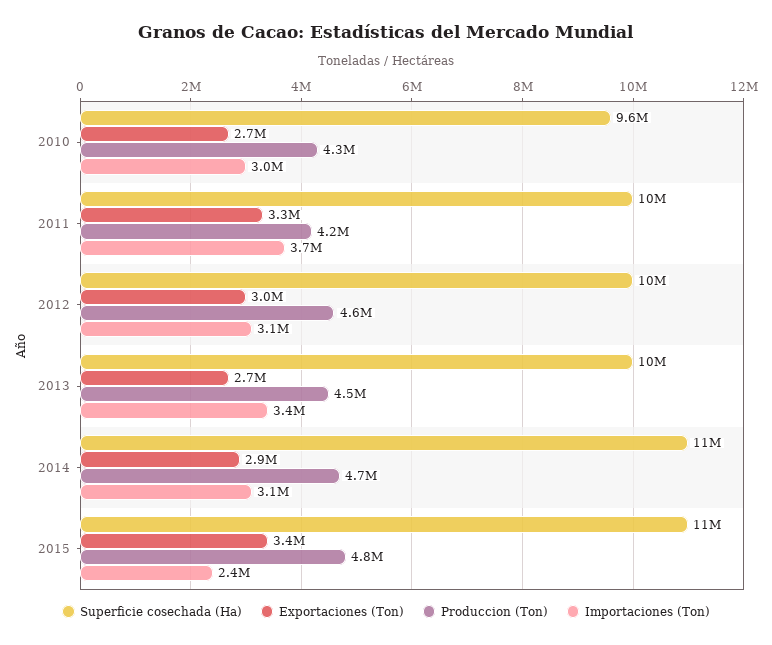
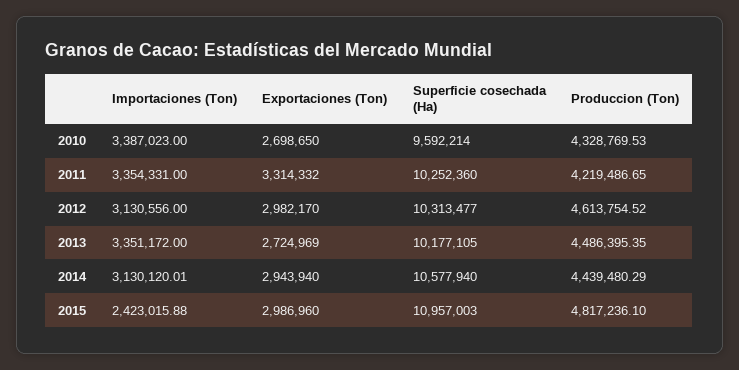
Importaciones (Ton), 2010: 3000000 -> 3387023
Importaciones (Ton), 2011: 3700000 -> 3354331
Produccion (Ton), 2014: 4700000 -> 4439480.29
Exportaciones (Ton), 2015: 3400000 -> 2986960

